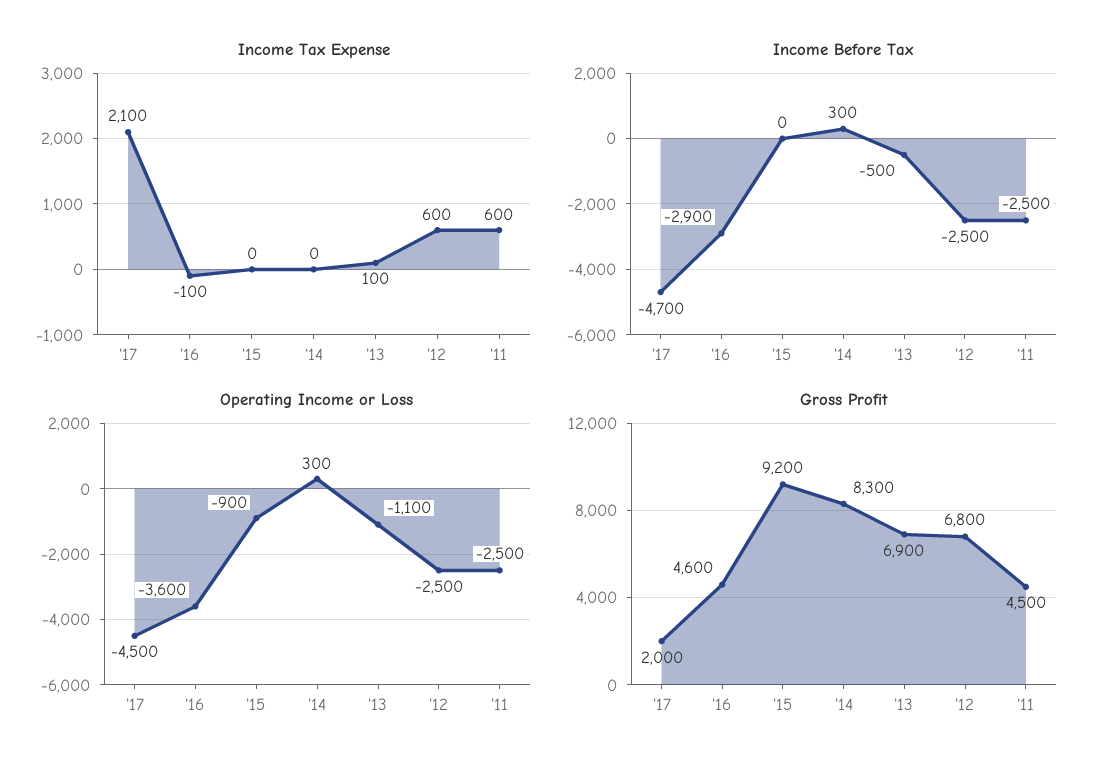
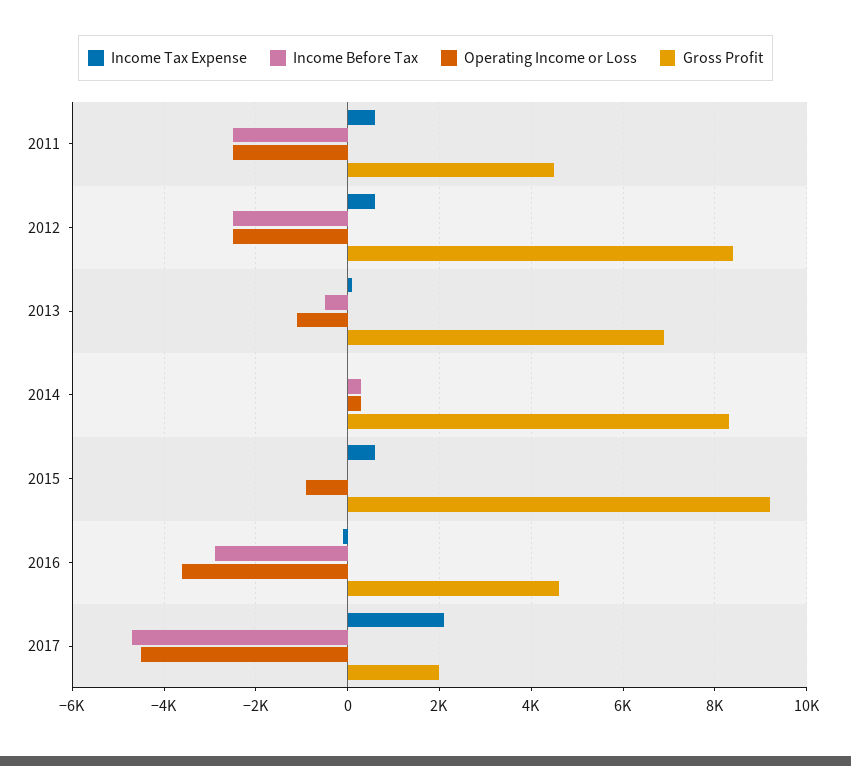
Income Tax Expense, '15: 0 -> 600
Gross Profit, '12: 6800 -> 8400

